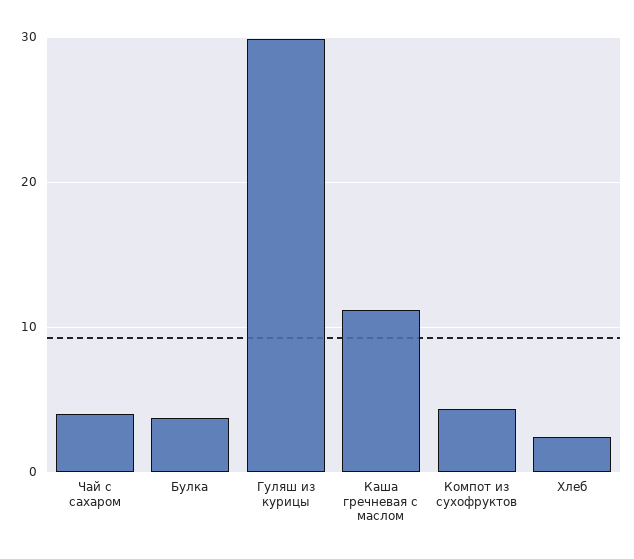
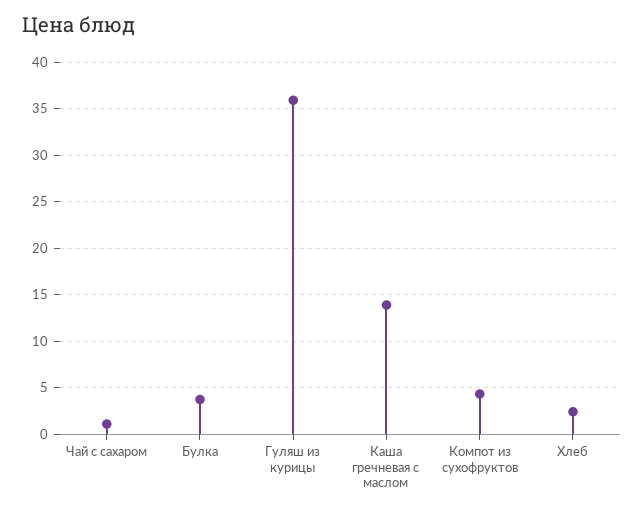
Чай с сахаром: 4 -> 1
Гуляш из курицы: 30 -> 36
Каша гречневая с маслом: 11 -> 14

